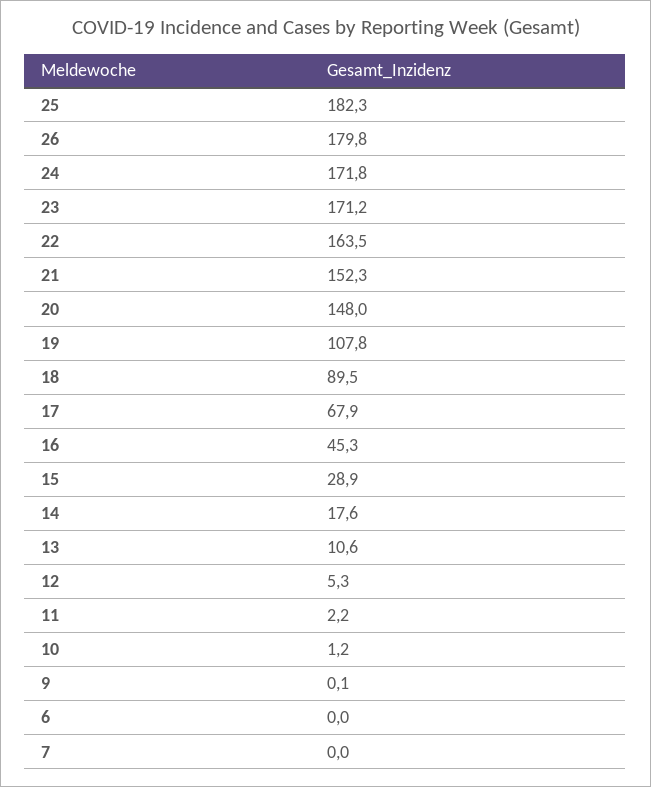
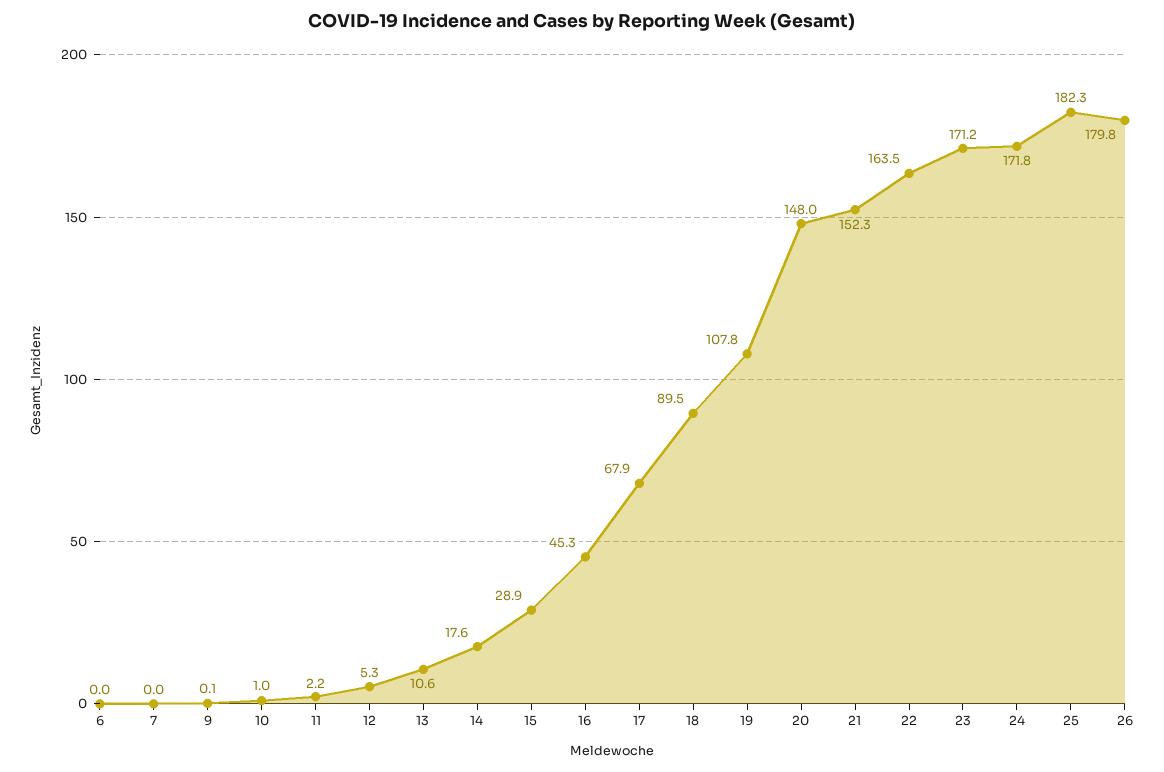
10: 1.2 -> 1

